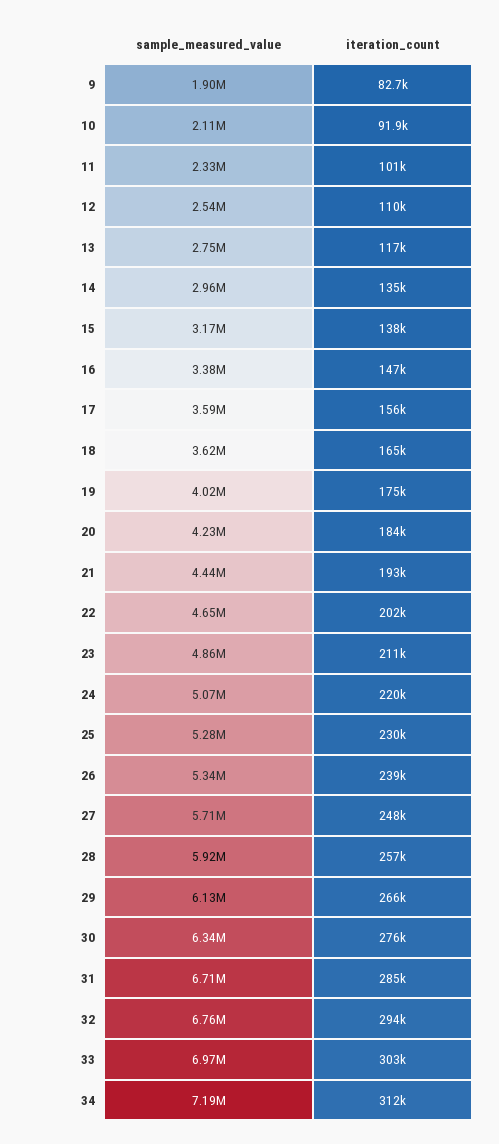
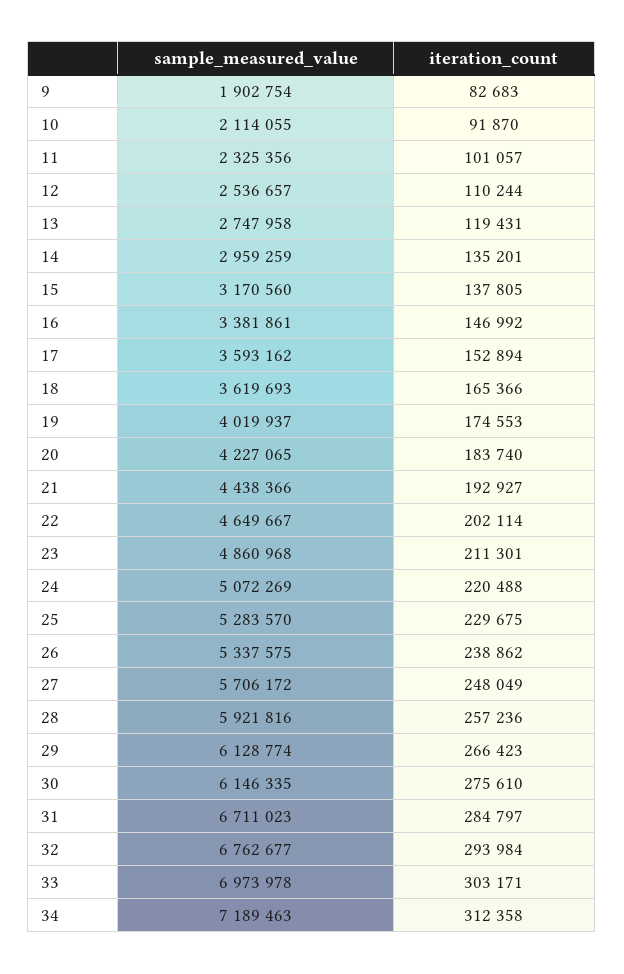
iteration_count, 13: 117000 -> 119431
iteration_count, 17: 156000 -> 152894
sample_measured_value, 30: 6340000 -> 6146335

